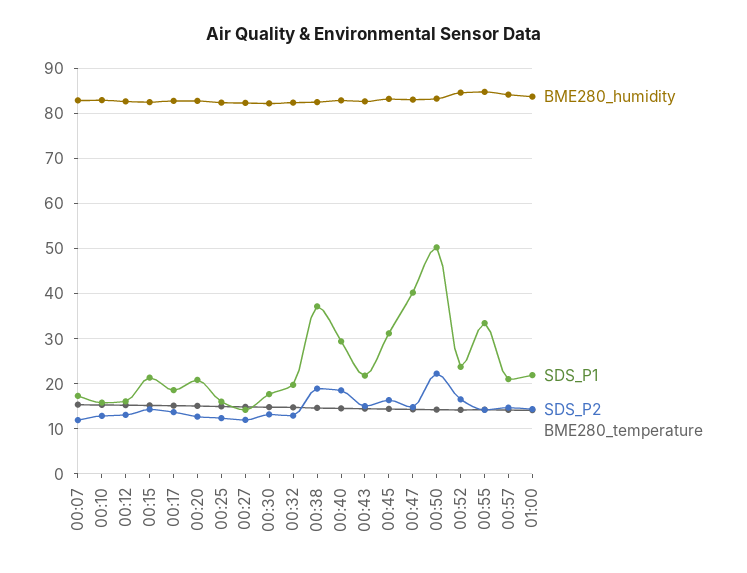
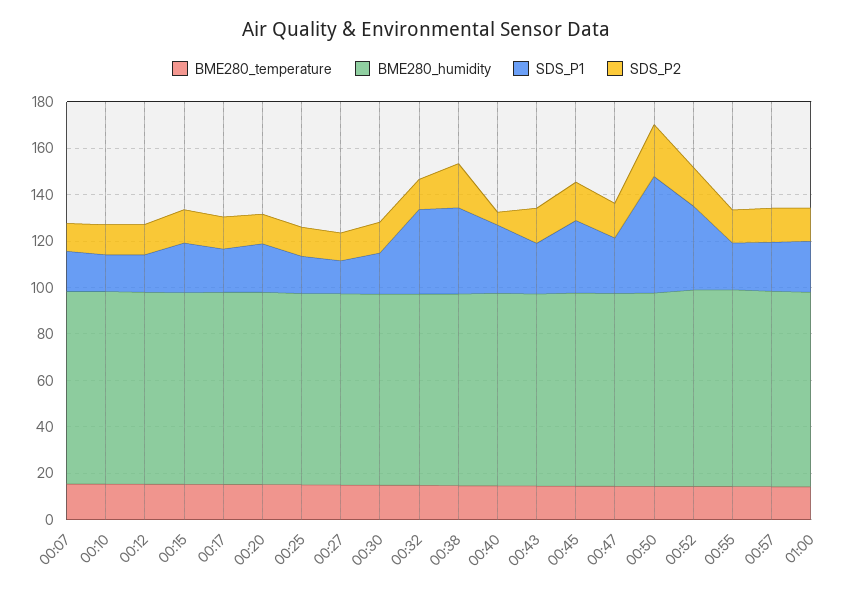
SDS_P1, 00:32: 20 -> 35
SDS_P2, 00:40: 18 -> 5
SDS_P1, 00:47: 40 -> 25
SDS_P1, 00:52: 24 -> 35
SDS_P1, 00:55: 34 -> 20

